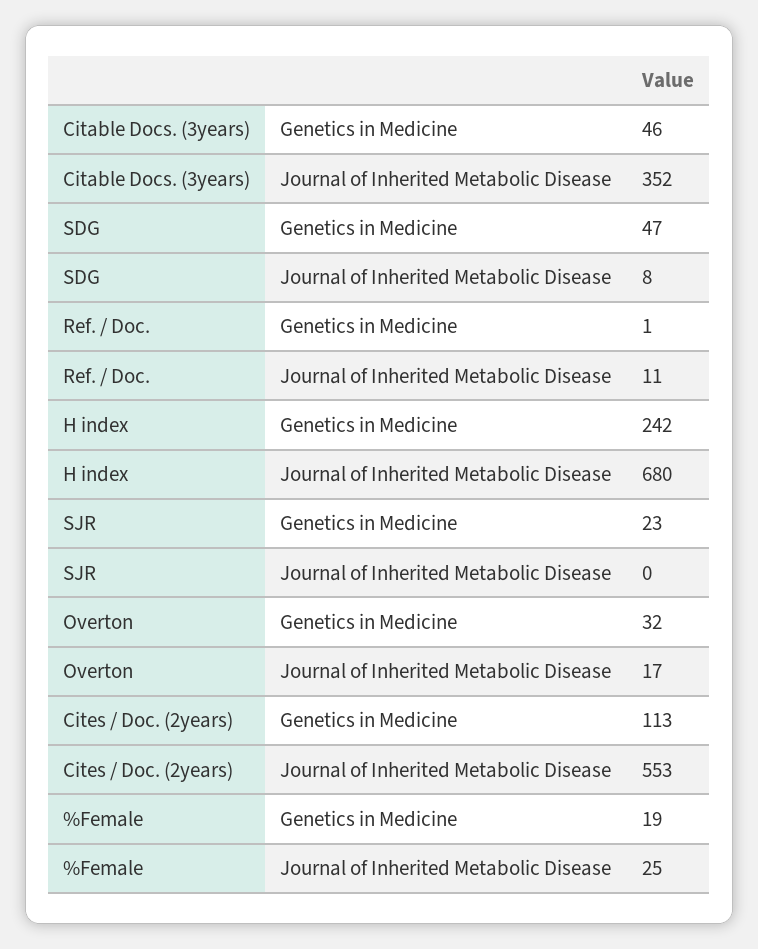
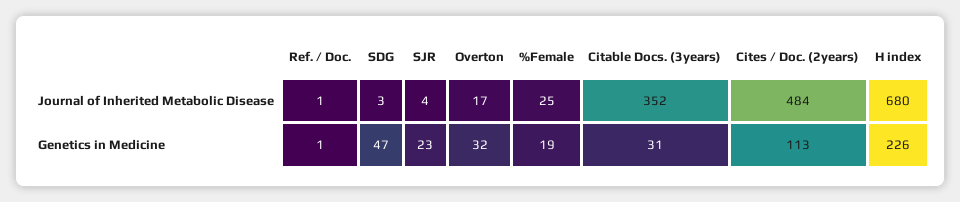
Citable Docs. (3years), Genetics in Medicine: 46 -> 31
SDG, Journal of Inherited Metabolic Disease: 8 -> 3
Ref. / Doc., Journal of Inherited Metabolic Disease: 11 -> 1
H index, Genetics in Medicine: 242 -> 226
SJR, Journal of Inherited Metabolic Disease: 0 -> 4
Cites / Doc. (2years), Journal of Inherited Metabolic Disease: 553 -> 484

